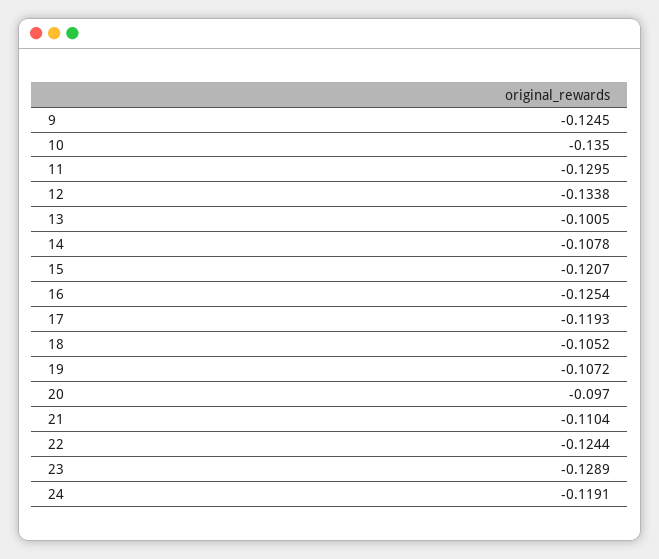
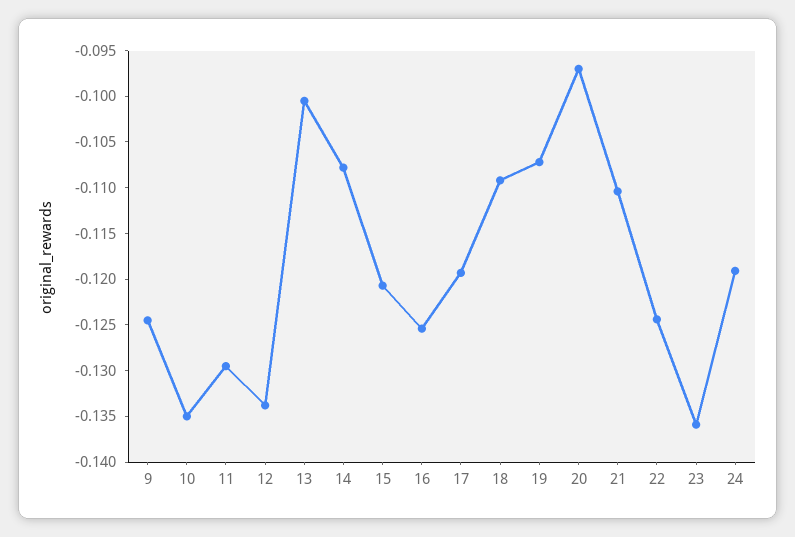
18: -0.1052 -> -0.109
23: -0.1289 -> -0.136

